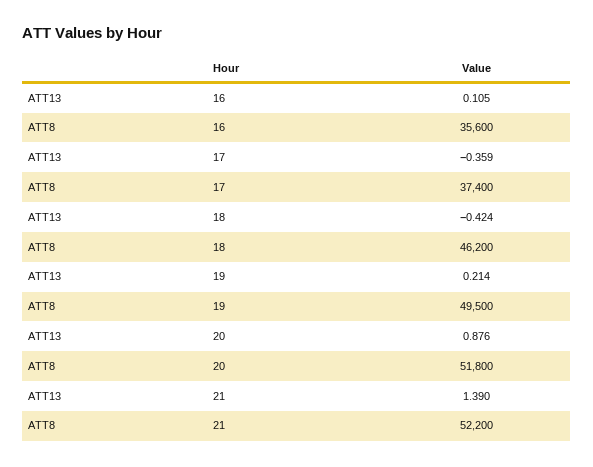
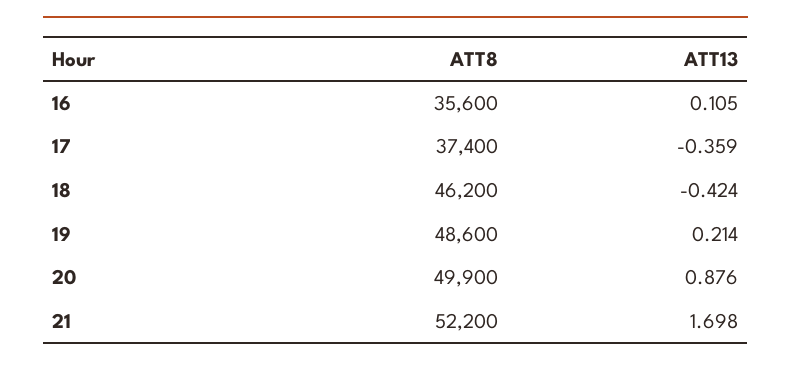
ATT8, 19: 49500 -> 48600
ATT8, 20: 51800 -> 49900
ATT13, 21: 1.39 -> 1.698

